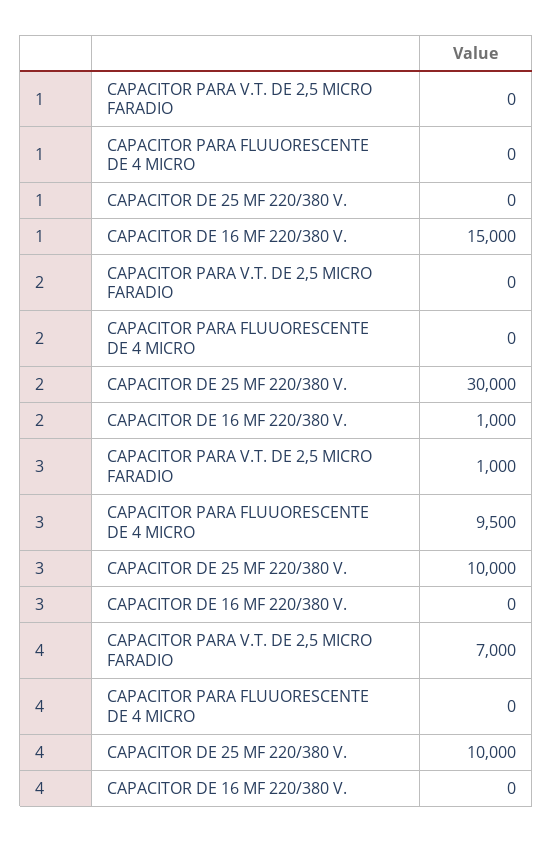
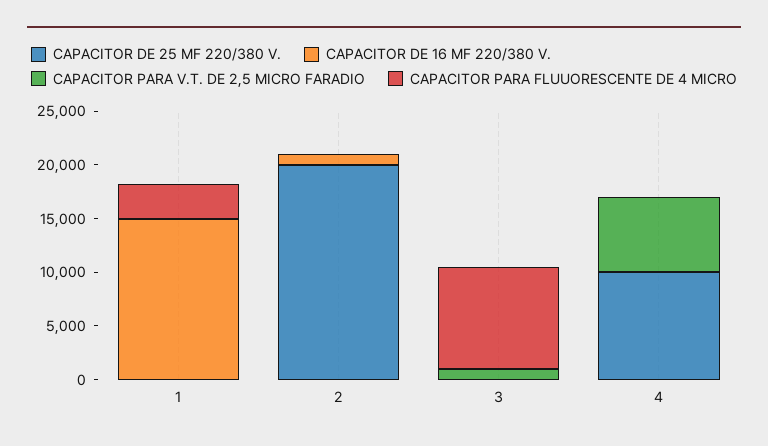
CAPACITOR PARA FLUUORESCENTE DE 4 MICRO, 1: 0 -> 3000
CAPACITOR DE 25 MF 220/380 V., 2: 30000 -> 20000
CAPACITOR DE 25 MF 220/380 V., 3: 10000 -> 0

